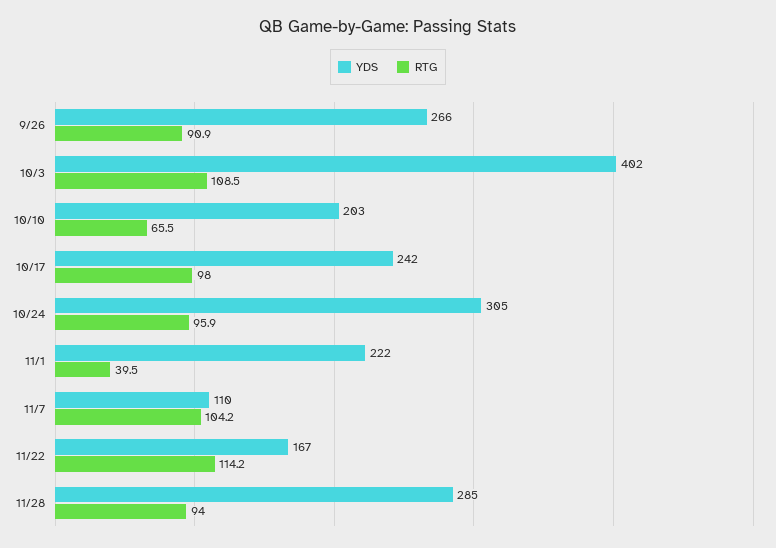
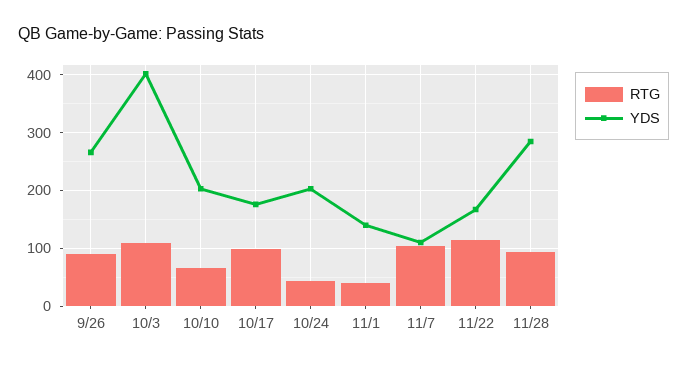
YDS, 10/17: 242 -> 180
YDS, 10/24: 305 -> 200
RTG, 10/24: 95.9 -> 40
YDS, 11/1: 222 -> 140

